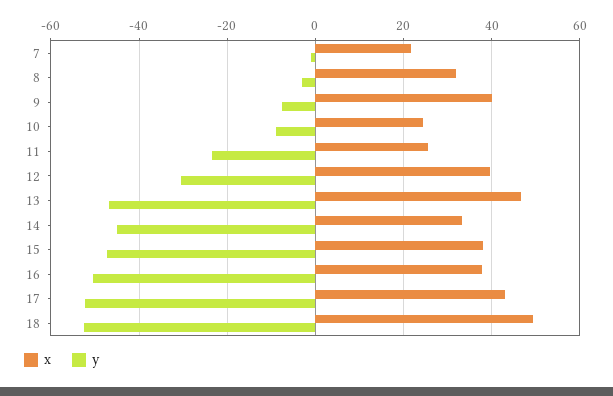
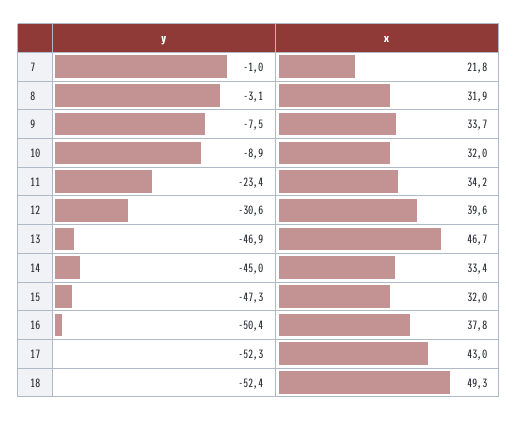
x, 9: 40 -> 33.7
x, 10: 24 -> 32
x, 11: 26 -> 34.2
x, 15: 38 -> 32

